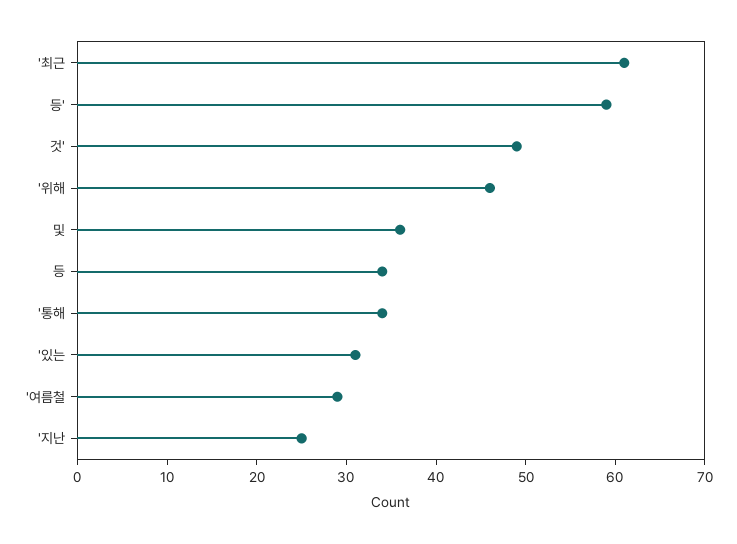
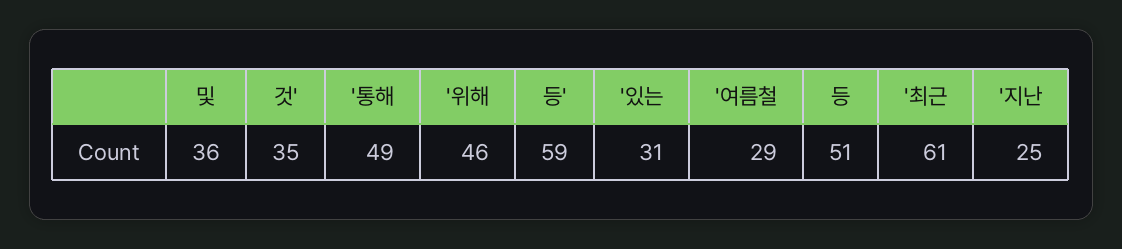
것': 49 -> 35
등: 34 -> 51
'통해: 34 -> 49

